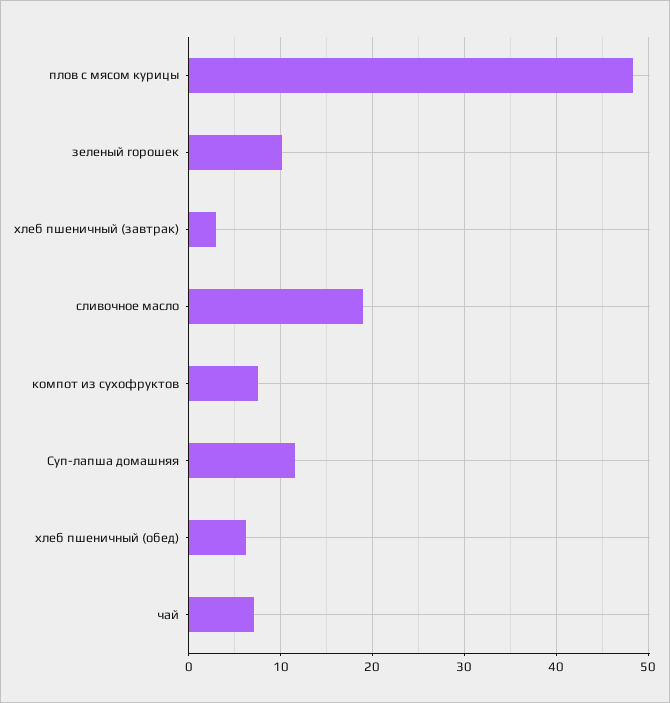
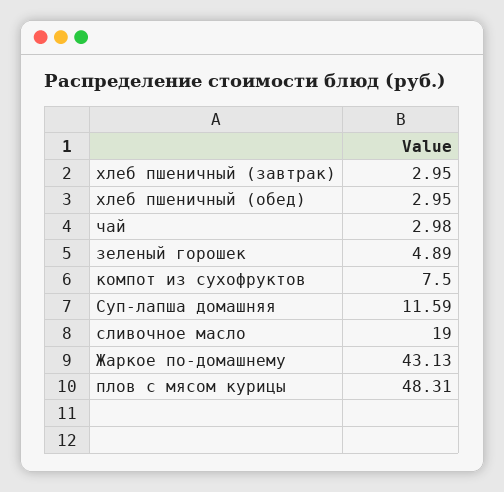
зеленый горошек: 10 -> 4.89
хлеб пшеничный (обед): 6 -> 2.95
чай: 7 -> 2.98
Жаркое по-домашнему: none -> 43.13

